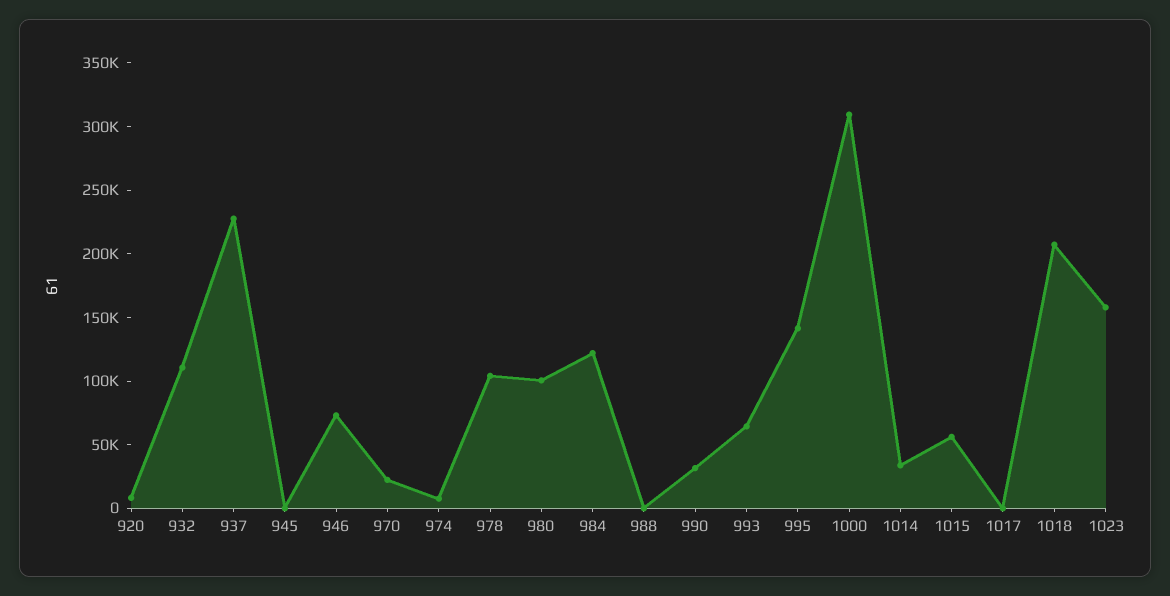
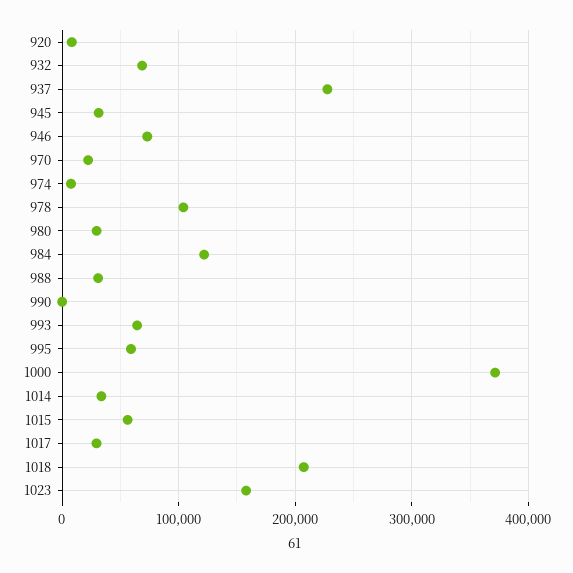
932: 110000 -> 70000
945: 0 -> 30000
980: 100000 -> 30000
988: 0 -> 30000
990: 30000 -> 0
995: 140000 -> 60000
1000: 310000 -> 370000
1017: 0 -> 30000

